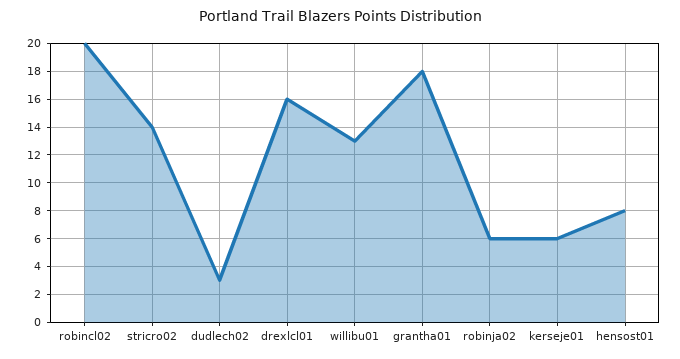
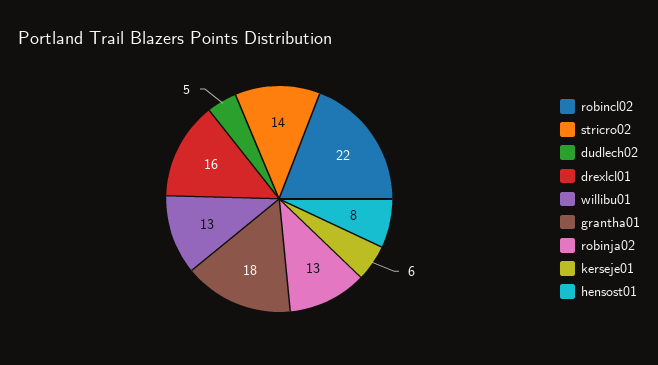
robincl02: 20 -> 22
dudlech02: 3 -> 5
robinja02: 6 -> 13

